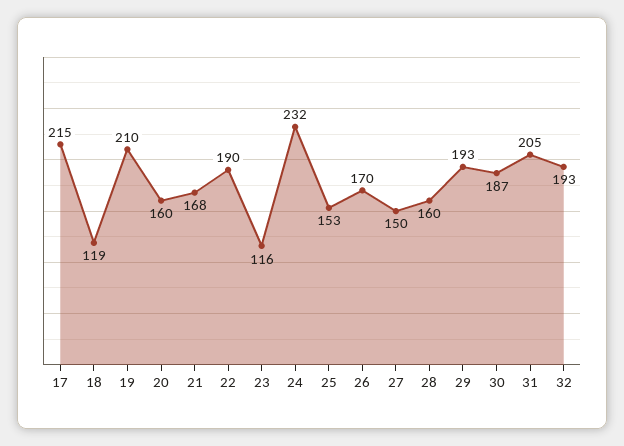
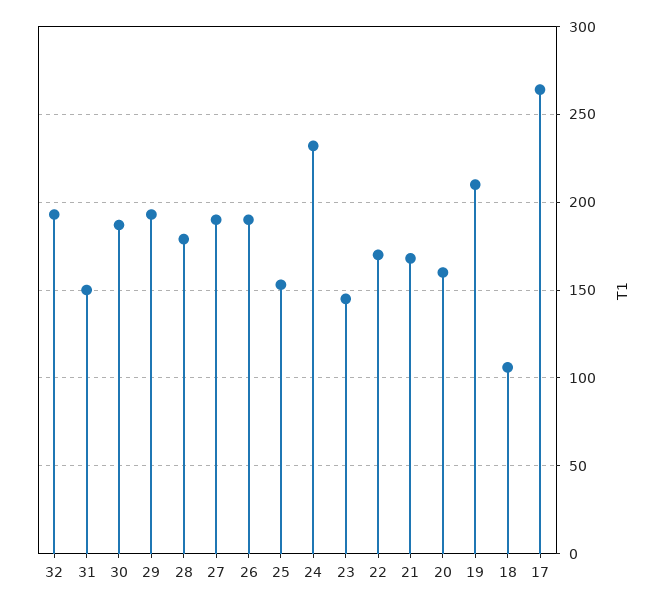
17: 215 -> 265
18: 119 -> 105
22: 190 -> 170
23: 116 -> 145
26: 170 -> 190
27: 150 -> 190
28: 160 -> 180
31: 205 -> 150

